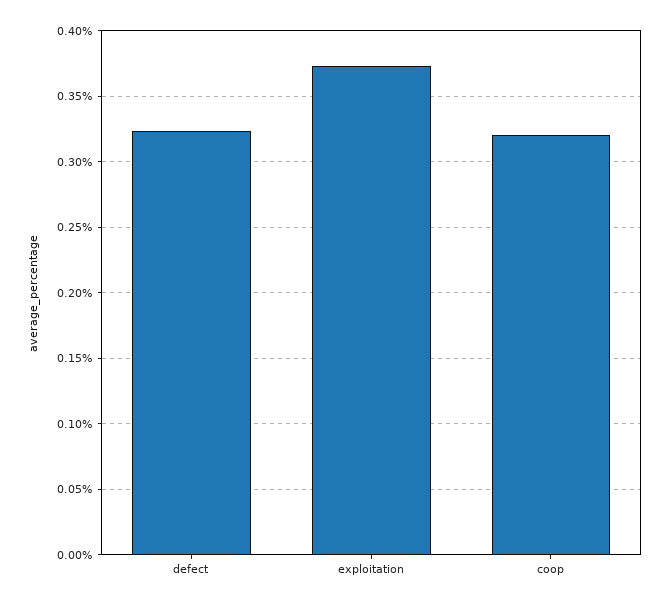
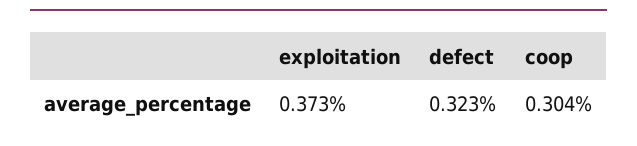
coop: 0.32 -> 0.304

